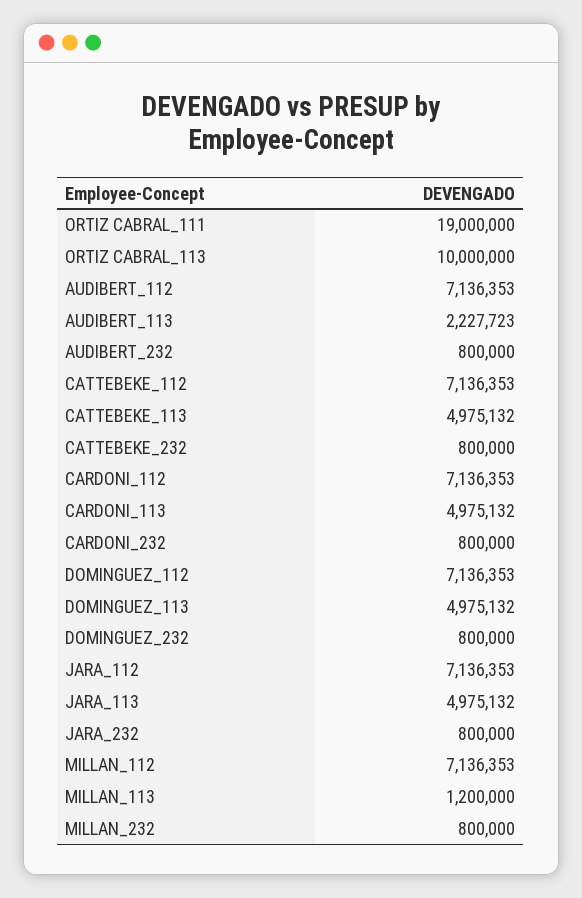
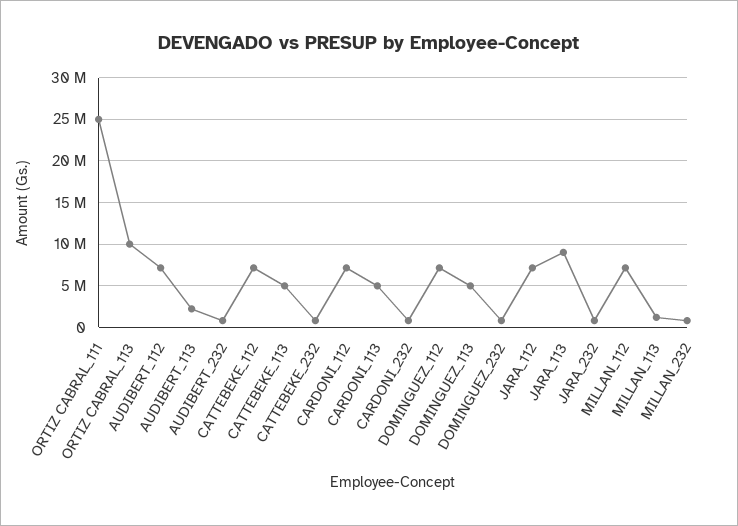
ORTIZ CABRAL_111: 19000000 -> 25000000
JARA_113: 4975132 -> 9000000

